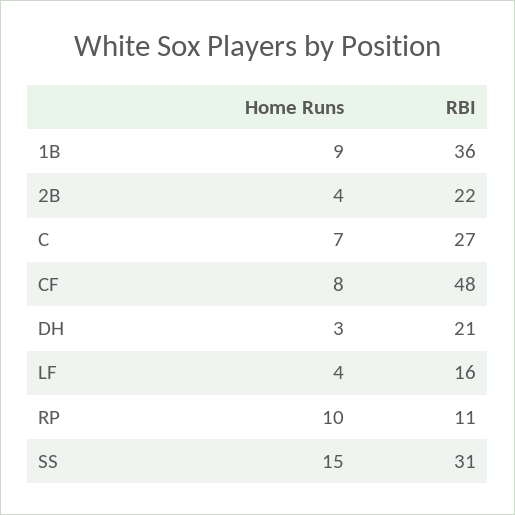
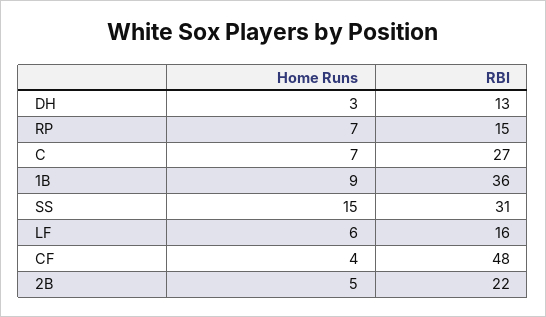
Home Runs, 2B: 4 -> 5
Home Runs, CF: 8 -> 4
RBI, DH: 21 -> 13
Home Runs, LF: 4 -> 6
Home Runs, RP: 10 -> 7
RBI, RP: 11 -> 15

